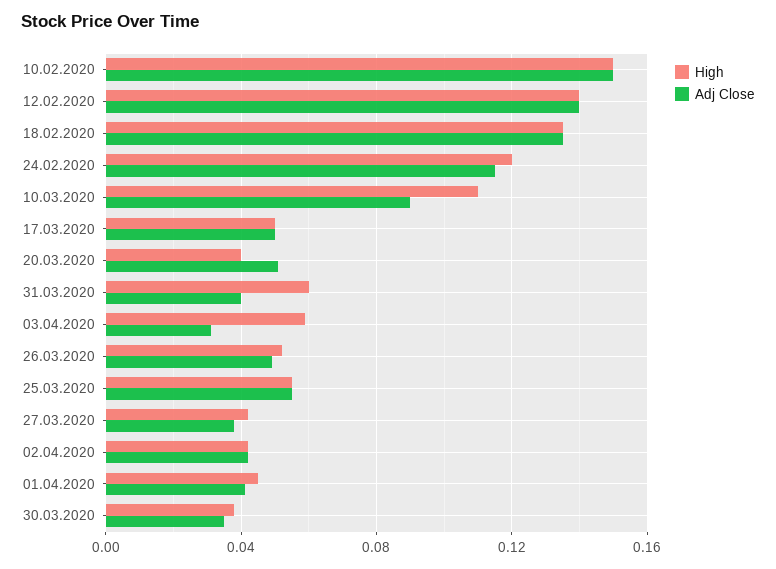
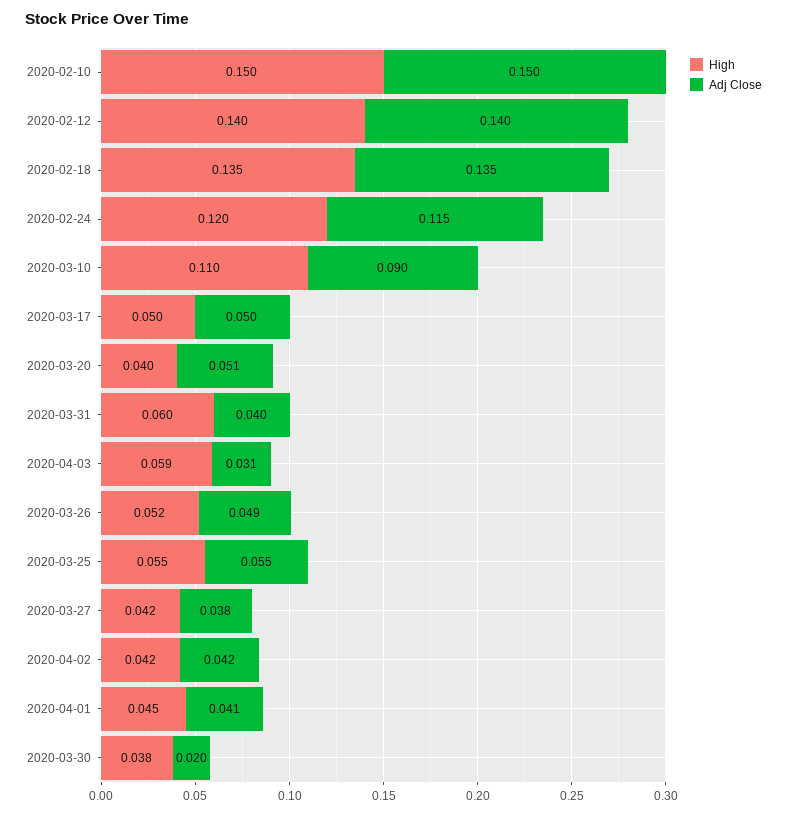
Adj Close, 30.03.2020: 0.035 -> 0.02

